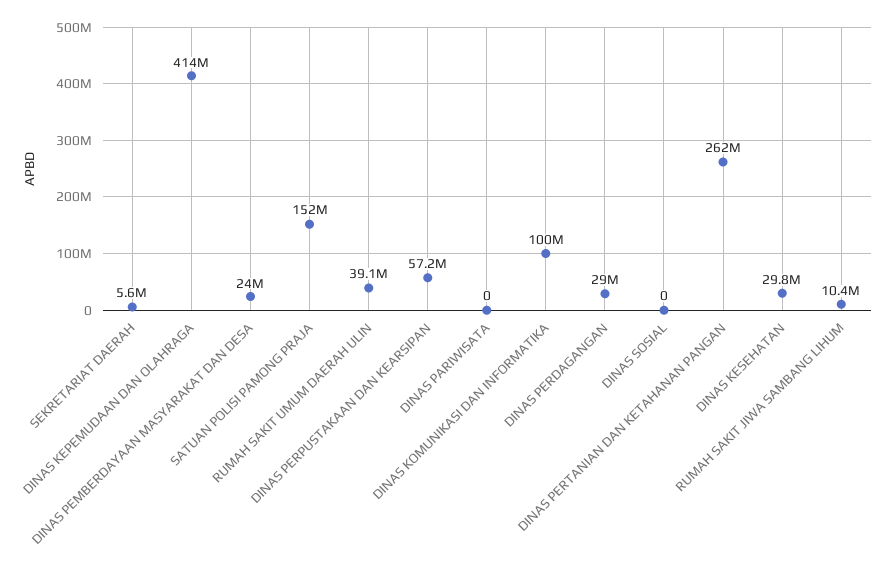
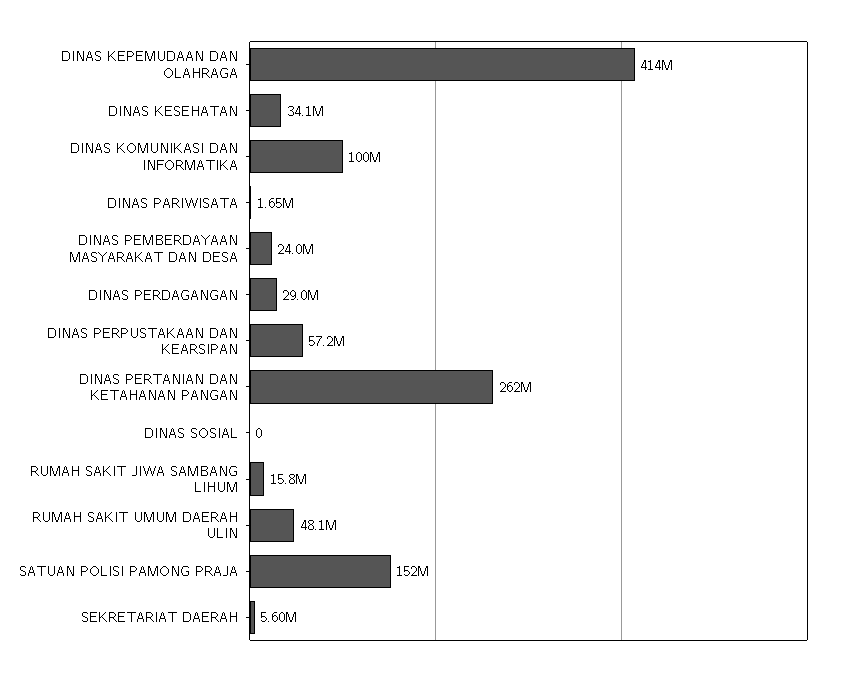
RUMAH SAKIT UMUM DAERAH ULIN: 39100000 -> 48100000
DINAS PARIWISATA: 0 -> 1650000
DINAS KESEHATAN: 29800000 -> 34100000
RUMAH SAKIT JIWA SAMBANG LIHUM: 10400000 -> 15800000

